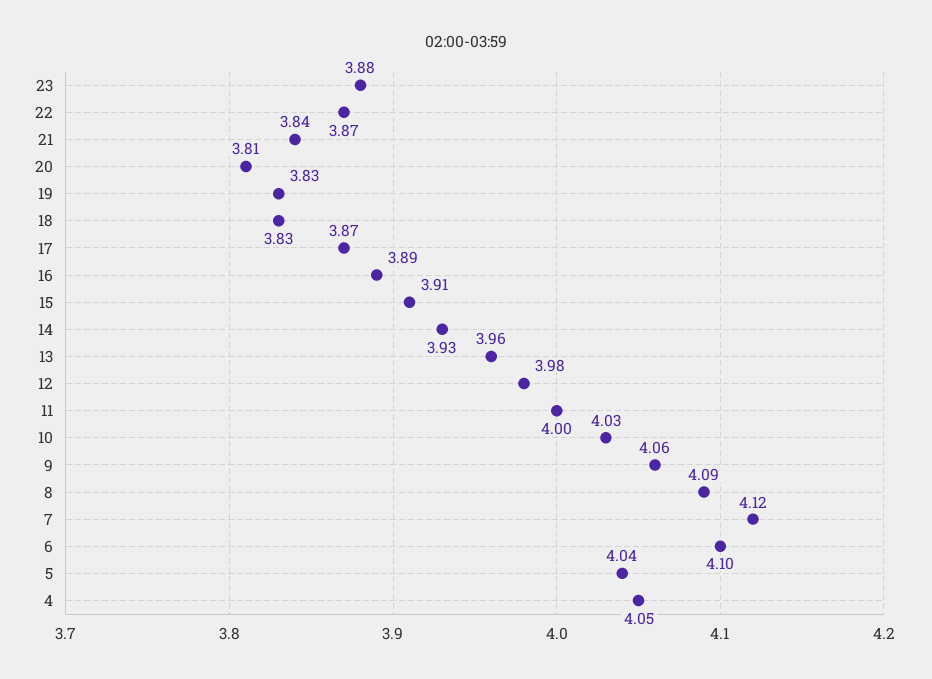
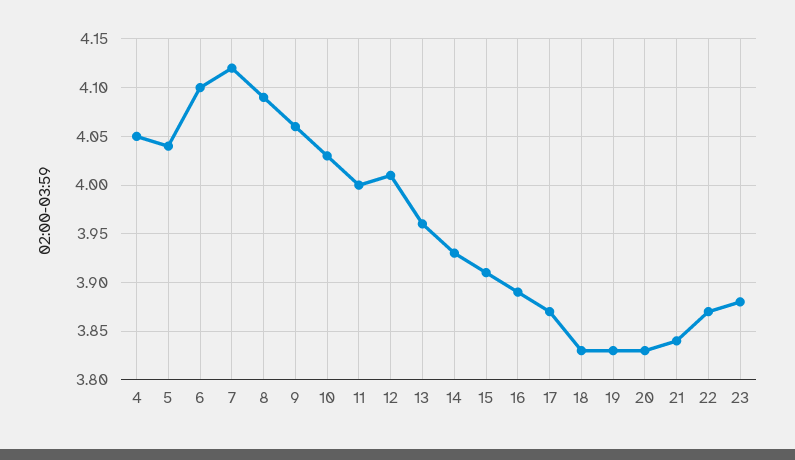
20: 3.81 -> 3.83
12: 3.98 -> 4.01

